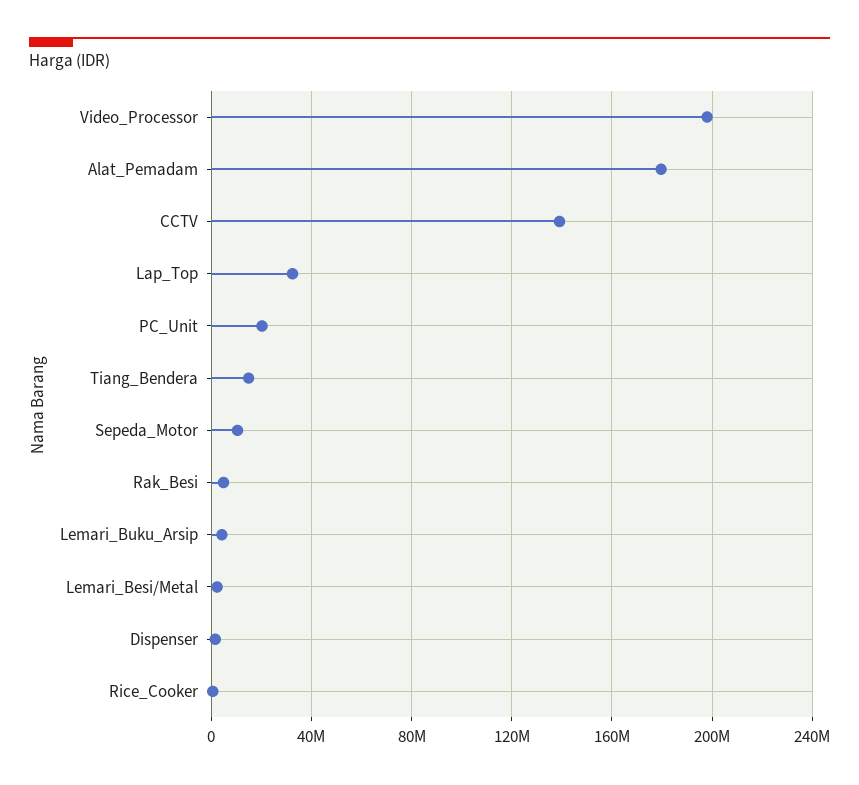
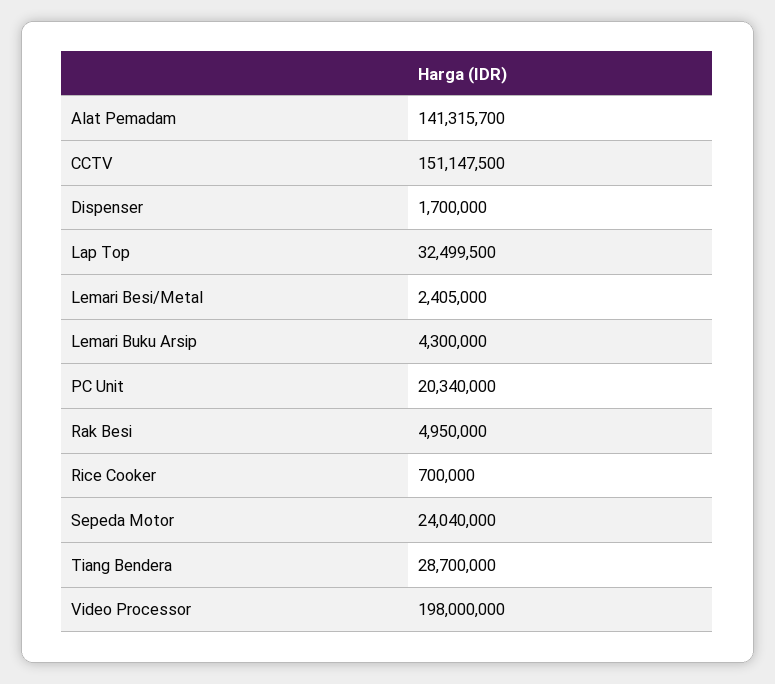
Alat_Pemadam: 180000000 -> 141315700
CCTV: 140000000 -> 151147500
Tiang_Bendera: 15000000 -> 28700000
Sepeda_Motor: 10000000 -> 24040000

